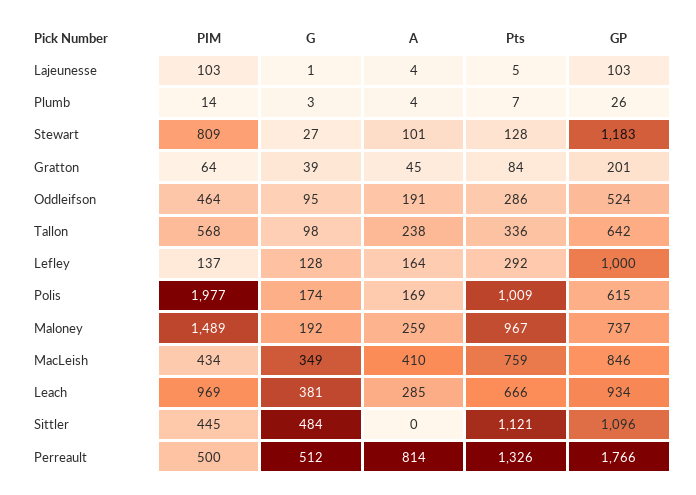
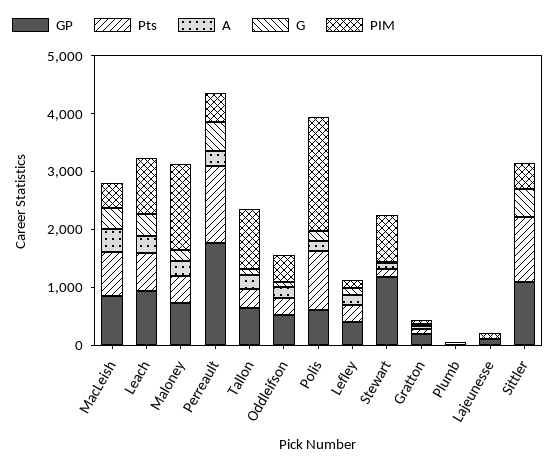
PIM, Tallon: 568 -> 1000
GP, Lefley: 1000 -> 400
Pts, Maloney: 967 -> 400
A, Perreault: 814 -> 200

